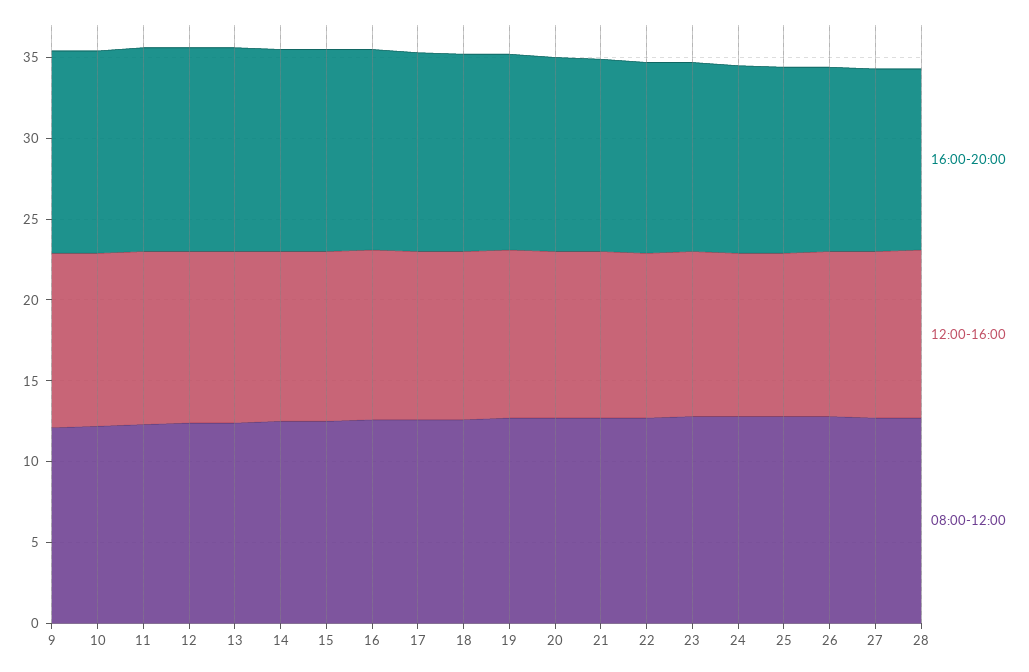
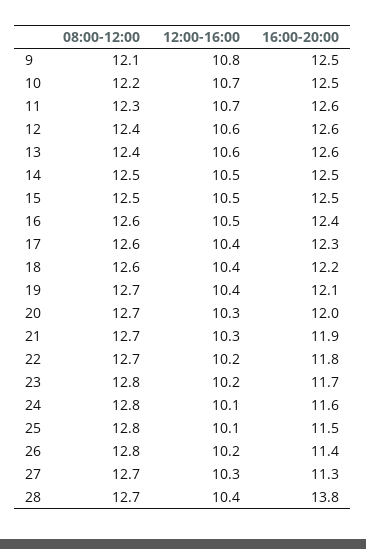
16:00-20:00, 28: 11 -> 13.8

